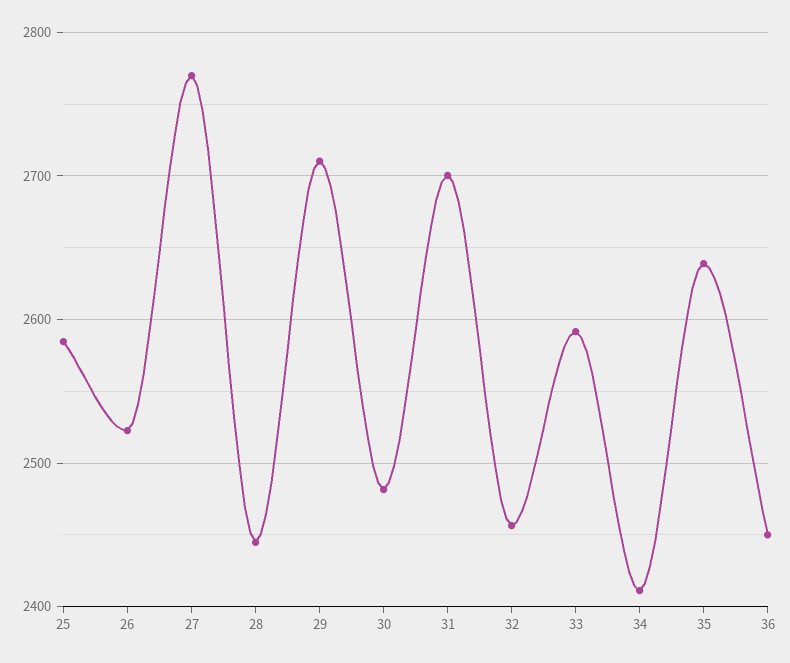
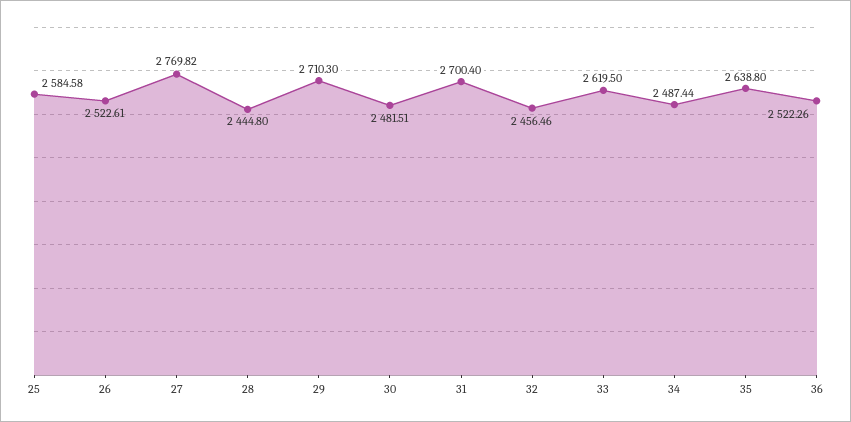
33: 2590 -> 2619.5
34: 2410 -> 2487.44
36: 2450 -> 2522.26

